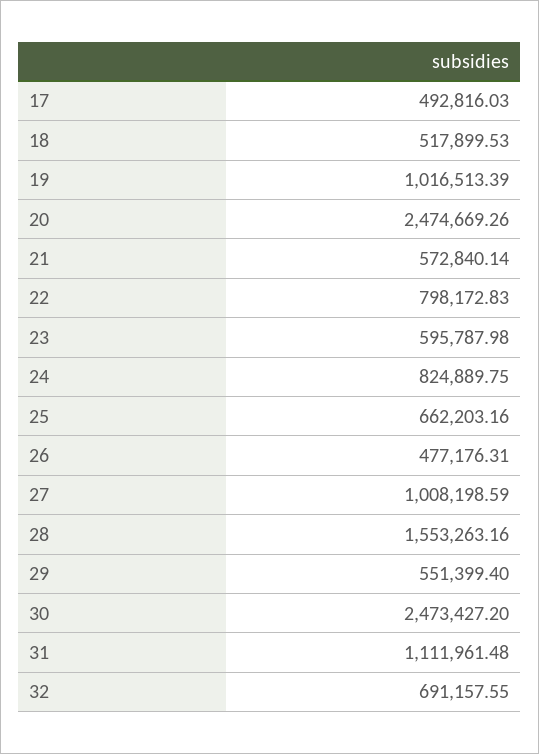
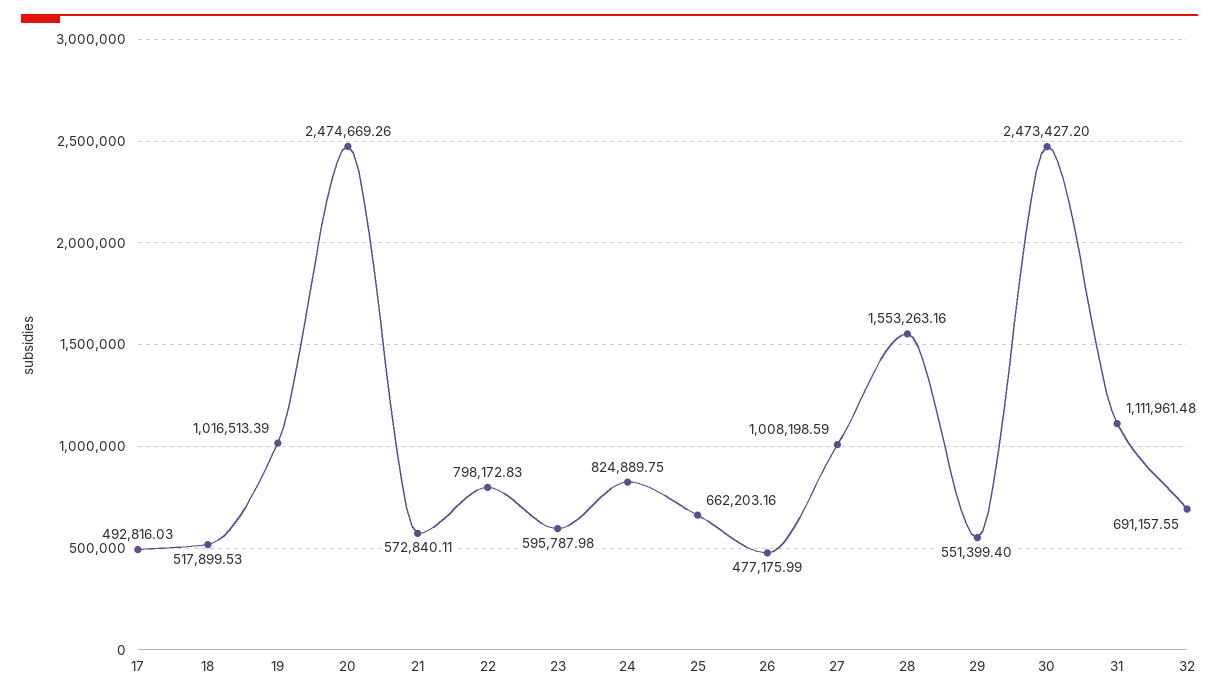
21: 572840.14 -> 572840.11
26: 477176.31 -> 477175.99

